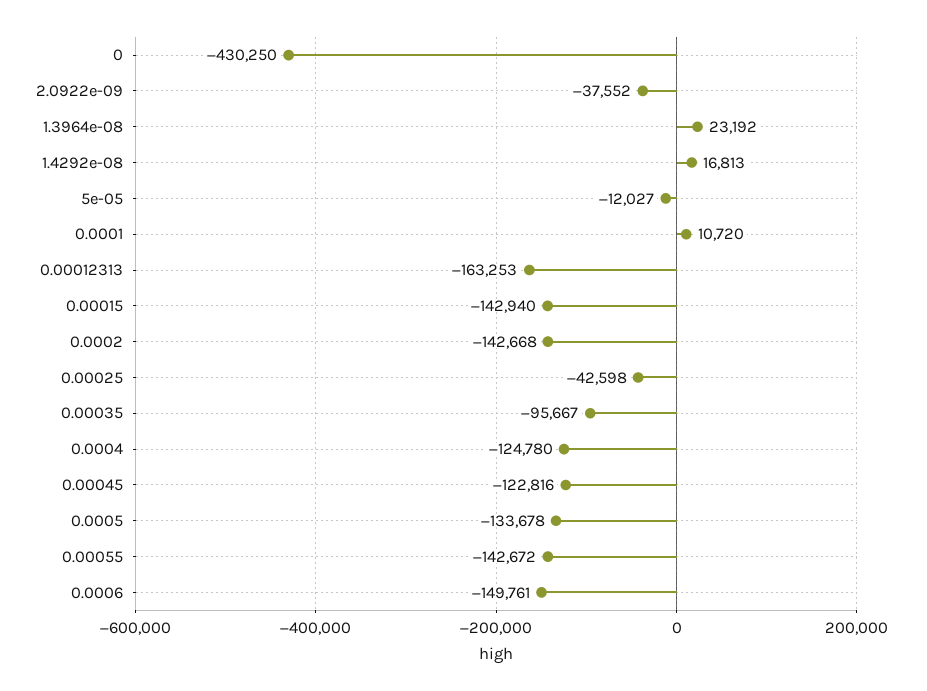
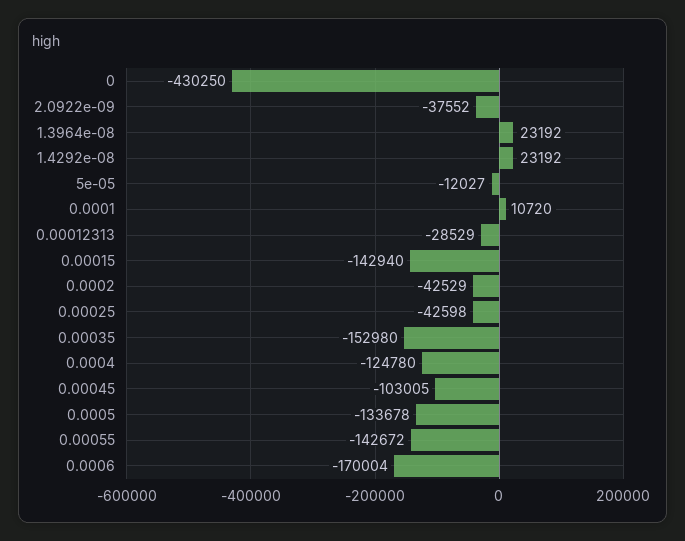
1.4292e-08: 16813 -> 23192
0.00012313: -163253 -> -28529
0.0002: -142668 -> -42529
0.00035: -95667 -> -152980
0.00045: -122816 -> -103005
0.0006: -149761 -> -170004

